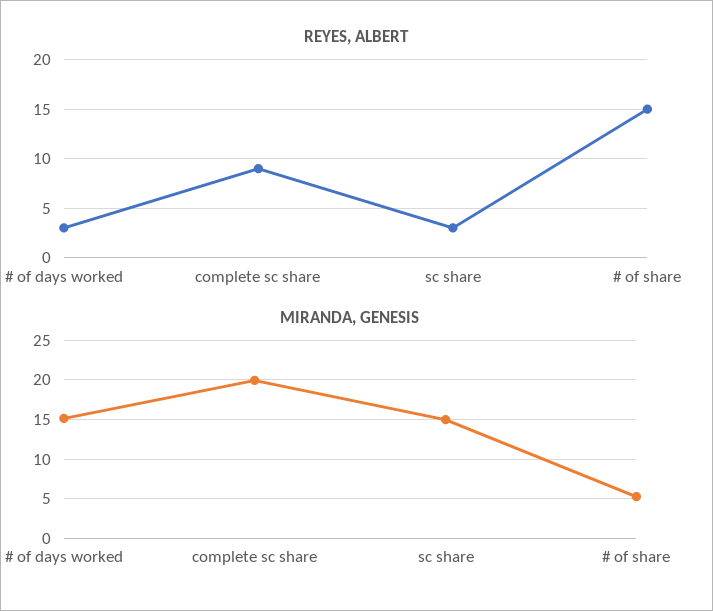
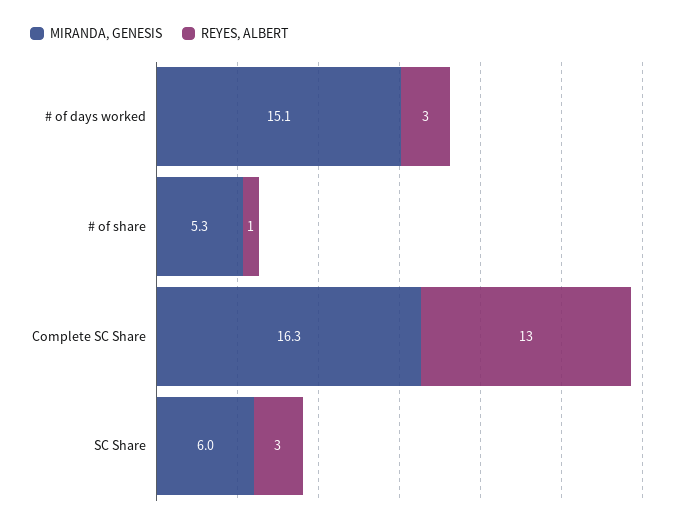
REYES, ALBERT, complete sc share: 9 -> 13
REYES, ALBERT, # of share: 15 -> 1
MIRANDA, GENESIS, complete sc share: 20 -> 16.3
MIRANDA, GENESIS, sc share: 15 -> 6

